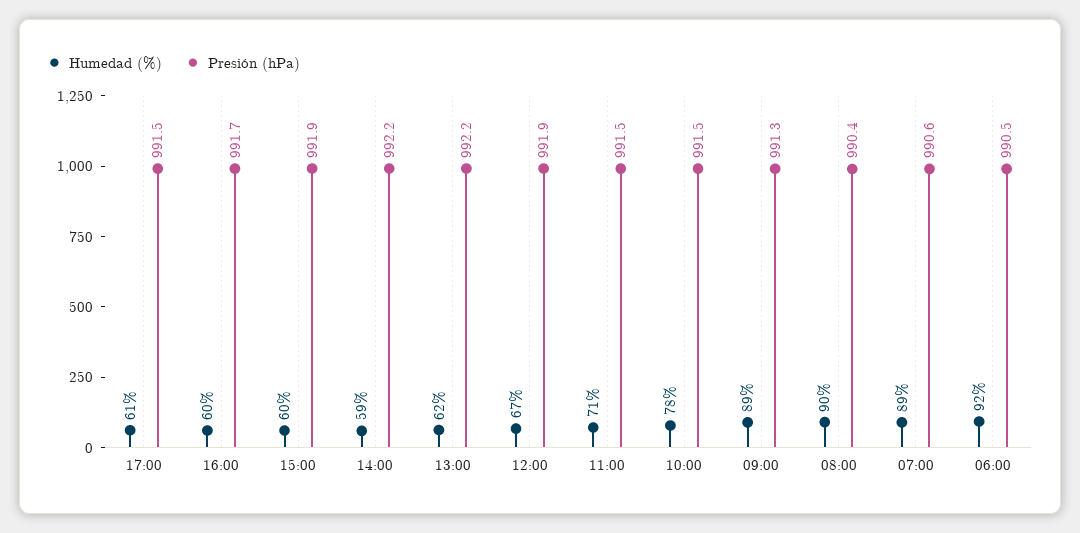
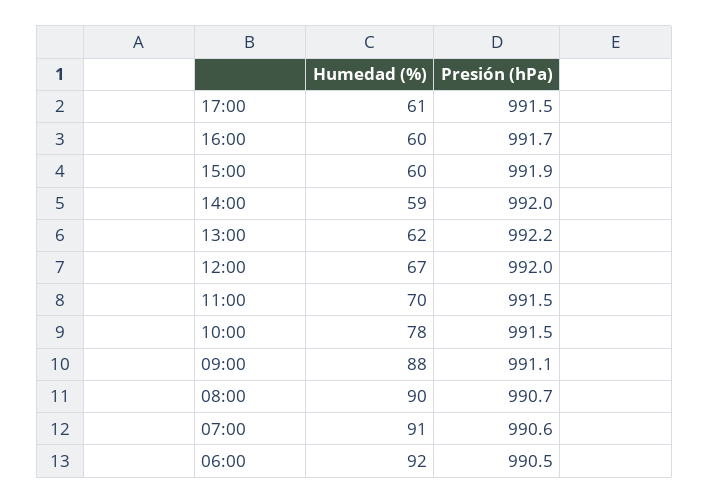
Presión (hPa), 14:00: 992.2 -> 992
Presión (hPa), 12:00: 991.9 -> 992
Humedad (%), 11:00: 71 -> 70
Humedad (%), 09:00: 89 -> 88
Presión (hPa), 09:00: 991.3 -> 991.1
Presión (hPa), 08:00: 990.4 -> 990.7
Humedad (%), 07:00: 89 -> 91

